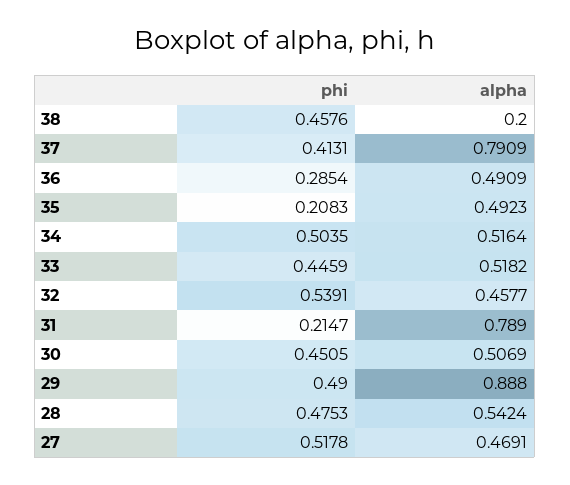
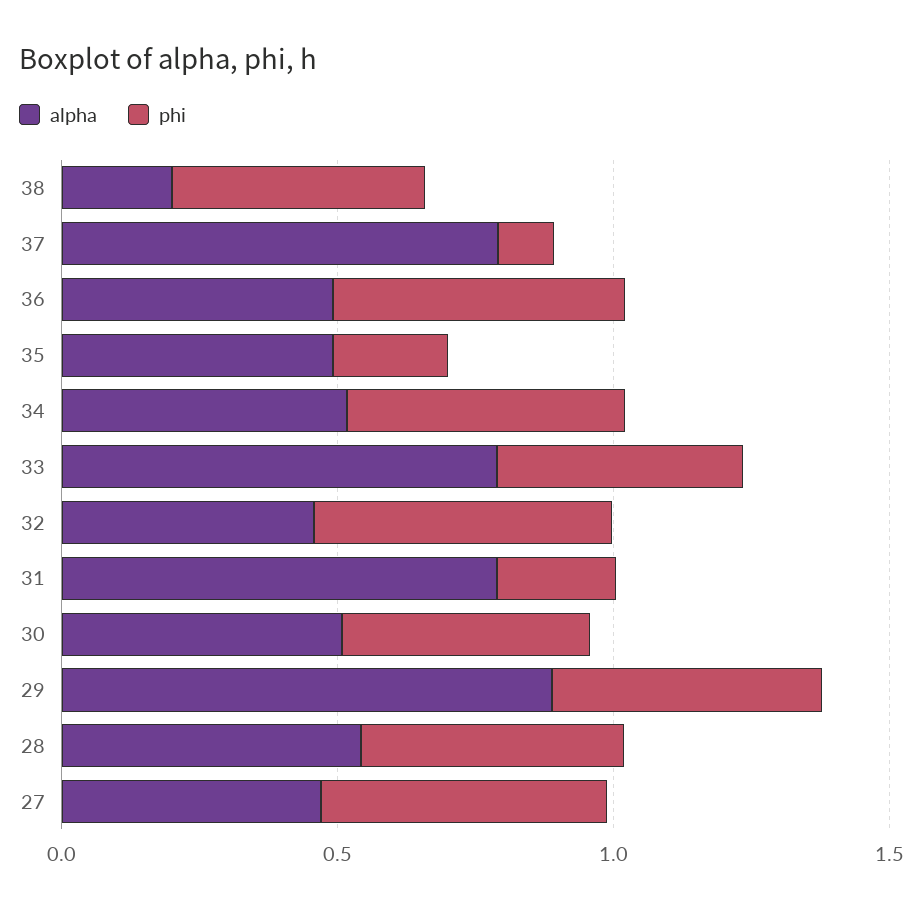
phi, 37: 0.4131 -> 0.1
phi, 36: 0.2854 -> 0.5
alpha, 33: 0.5182 -> 0.8

